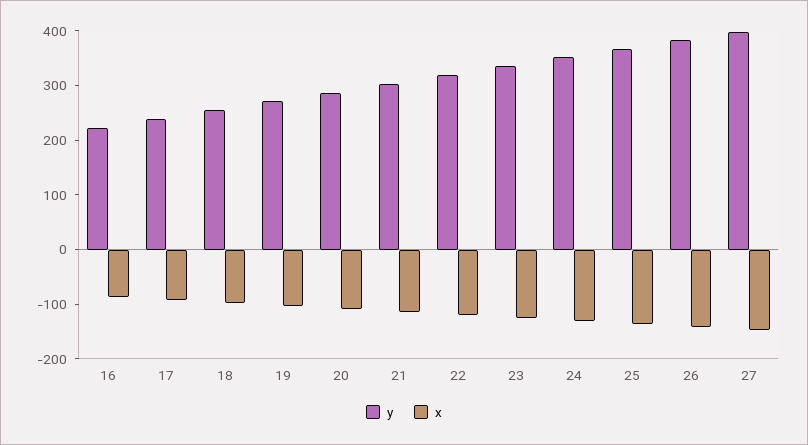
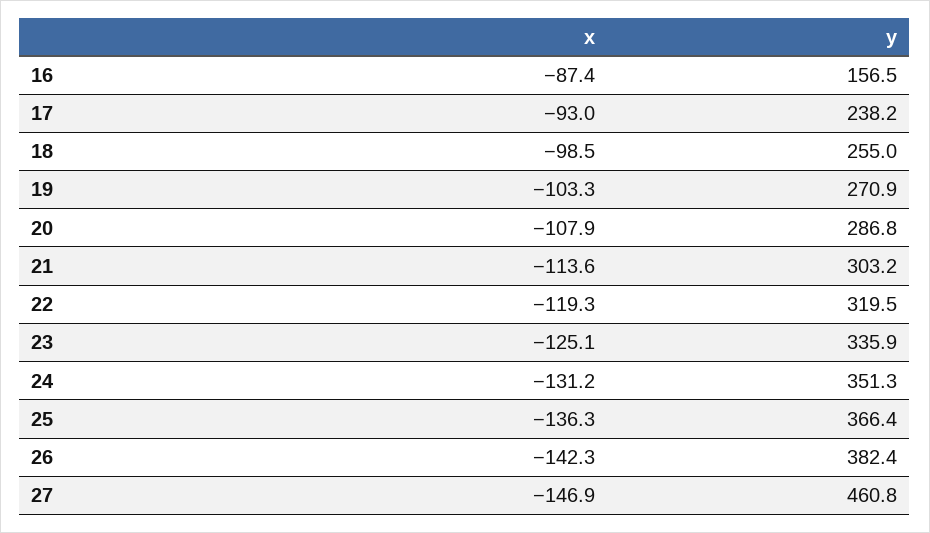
y, 16: 220 -> 156.5
y, 27: 400 -> 460.8

